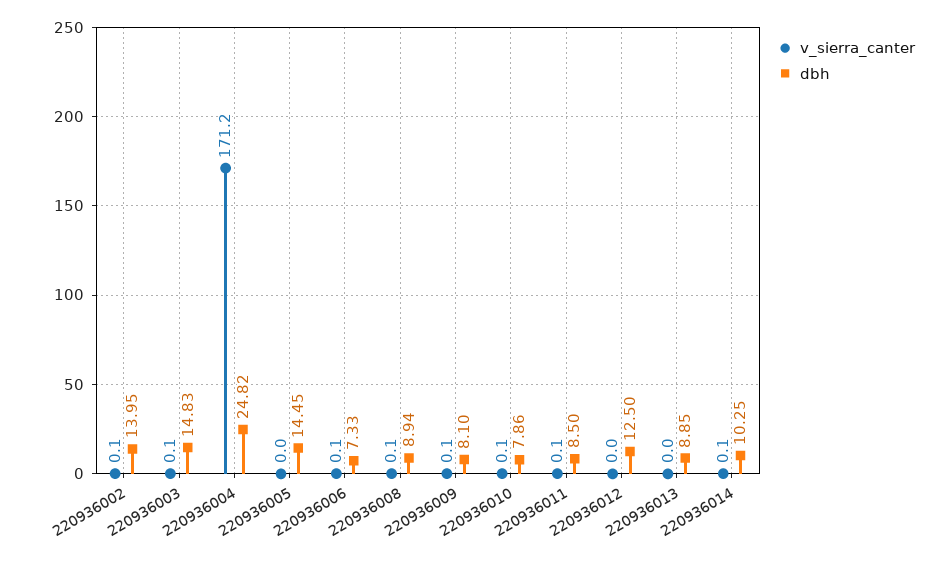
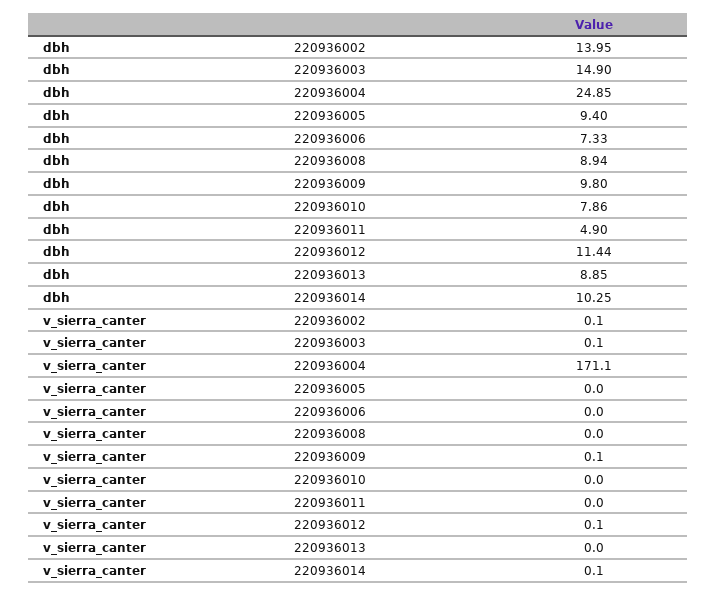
dbh, 220936003: 14.83 -> 14.9
v_sierra_canter, 220936004: 171.2 -> 171.1
dbh, 220936004: 24.82 -> 24.85
dbh, 220936005: 14.45 -> 9.4
v_sierra_canter, 220936006: 0.1 -> 0
v_sierra_canter, 220936008: 0.1 -> 0
dbh, 220936009: 8.1 -> 9.8
v_sierra_canter, 220936010: 0.1 -> 0
v_sierra_canter, 220936011: 0.1 -> 0
dbh, 220936011: 8.5 -> 4.9
v_sierra_canter, 220936012: 0 -> 0.1
dbh, 220936012: 12.5 -> 11.44

